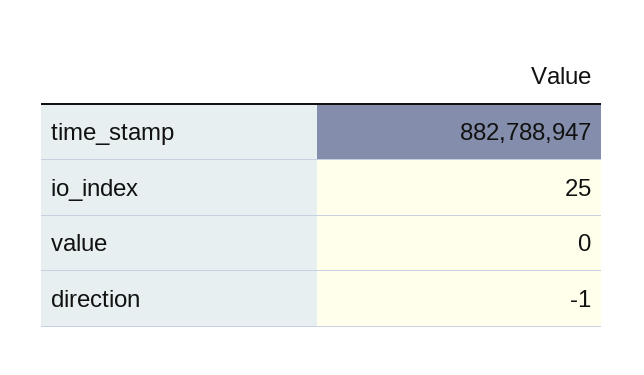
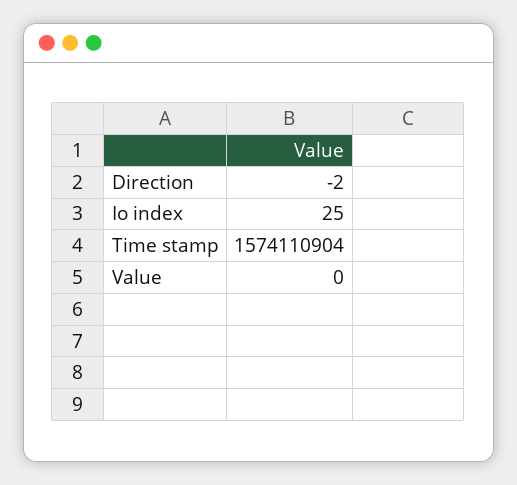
time_stamp: 882788947 -> 1574110904
direction: -1 -> -2

